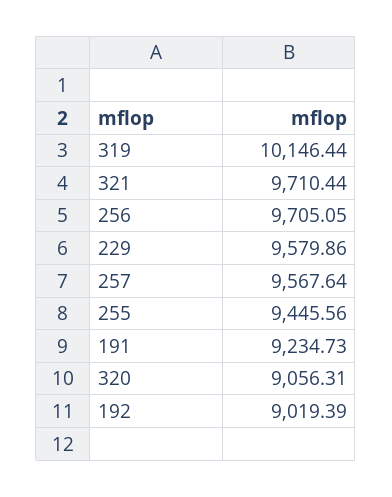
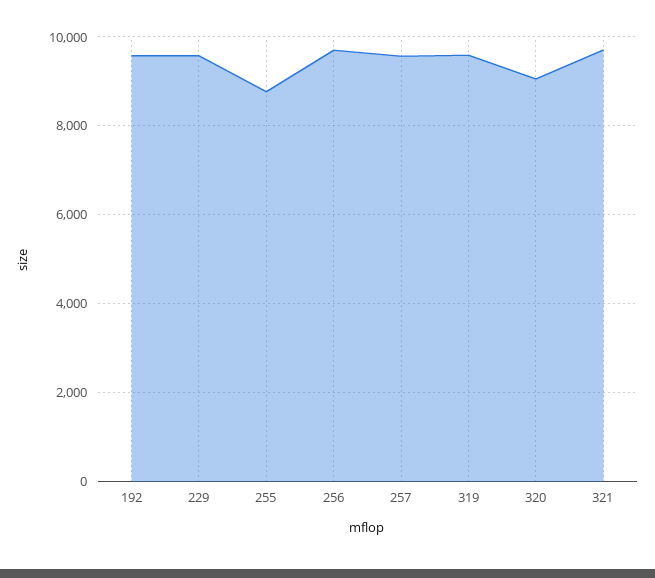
319: 10146.44 -> 9600
255: 9445.56 -> 8800
191: 9234.73 -> none
192: 9019.39 -> 9600

